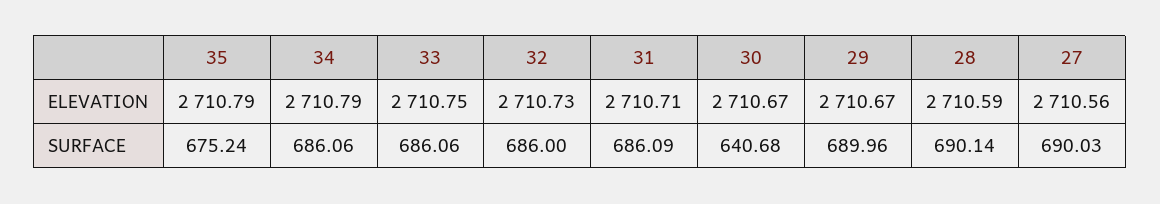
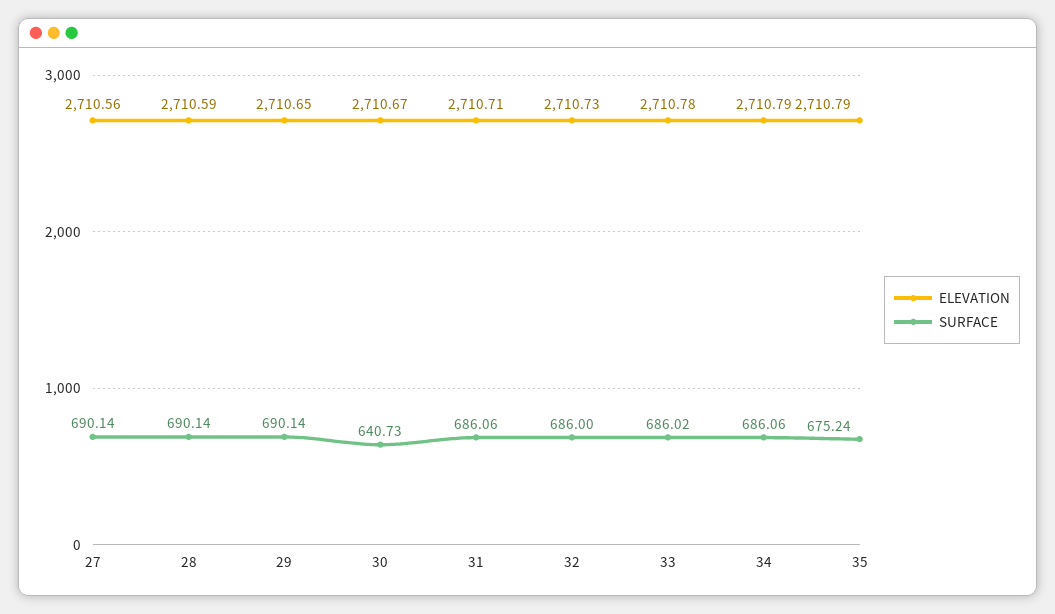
ELEVATION, 33: 2710.75 -> 2710.78
ELEVATION, 29: 2710.67 -> 2710.65
SURFACE, 33: 686.06 -> 686.02
SURFACE, 31: 686.09 -> 686.06
SURFACE, 30: 640.68 -> 640.73
SURFACE, 29: 689.96 -> 690.14
SURFACE, 27: 690.03 -> 690.14

